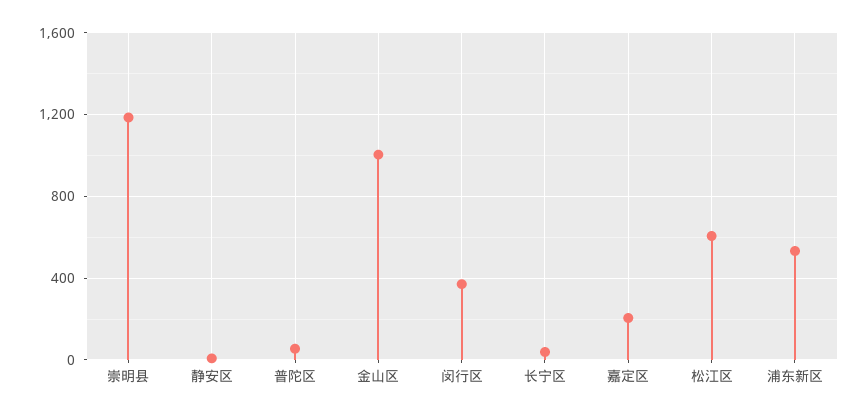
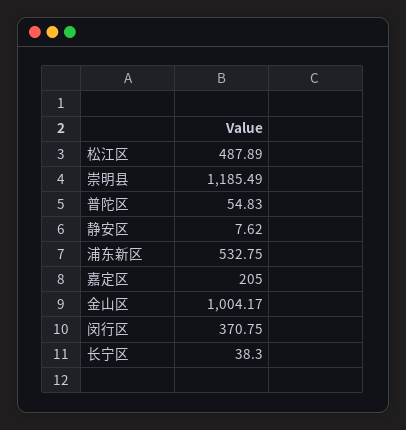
松江区: 600 -> 487.89

